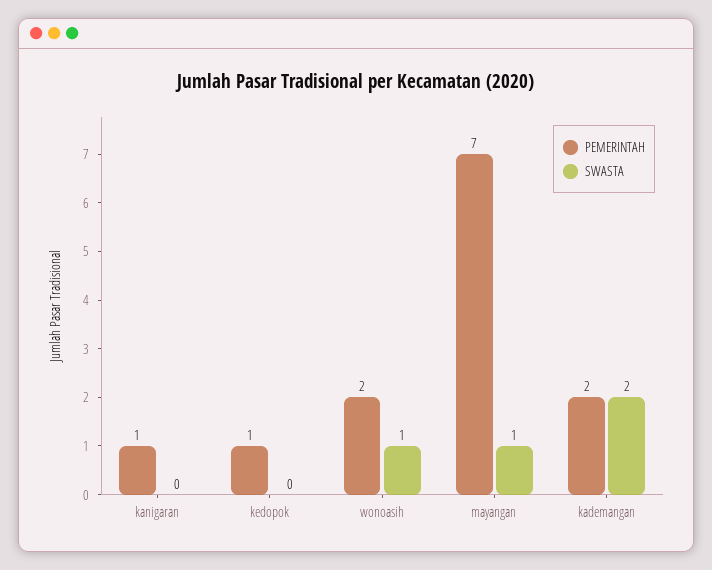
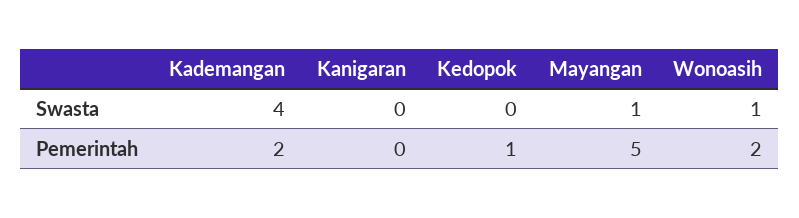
PEMERINTAH, kanigaran: 1 -> 0
PEMERINTAH, mayangan: 7 -> 5
SWASTA, kademangan: 2 -> 4

